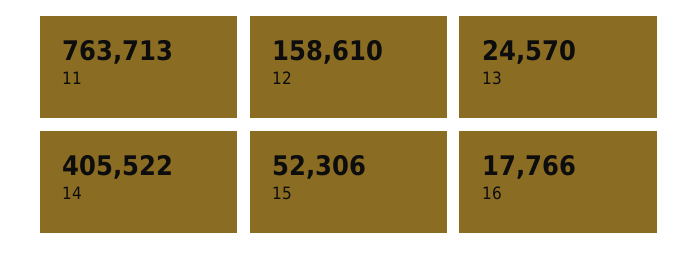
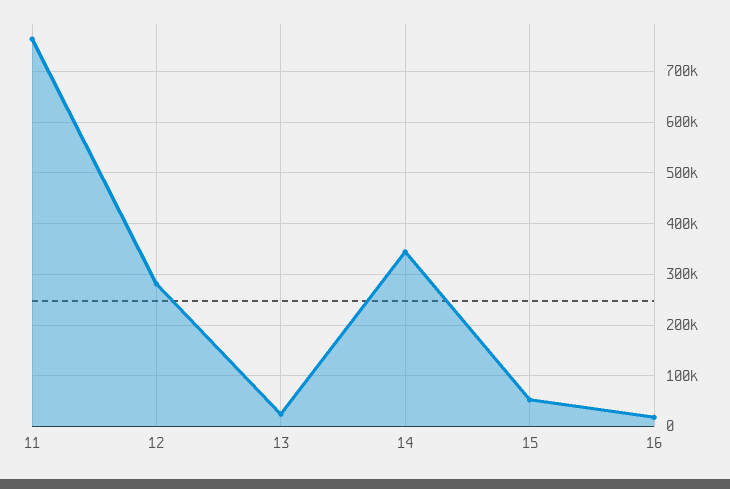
12: 158610 -> 280000
14: 405522 -> 340000

